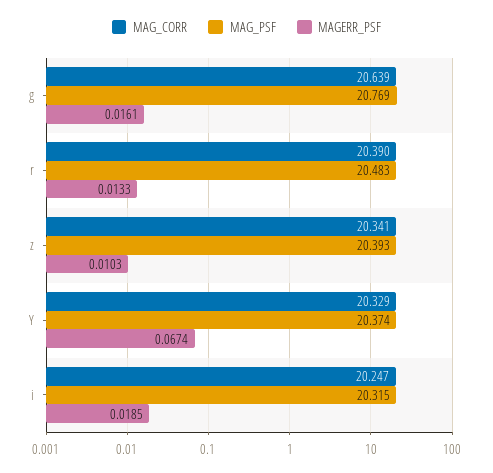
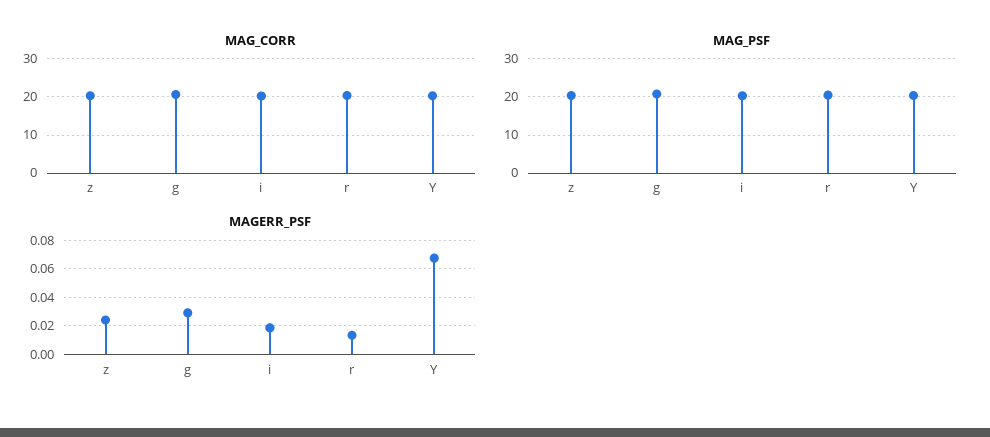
MAGERR_PSF, g: 0.0161 -> 0.03
MAGERR_PSF, z: 0.0103 -> 0.025

